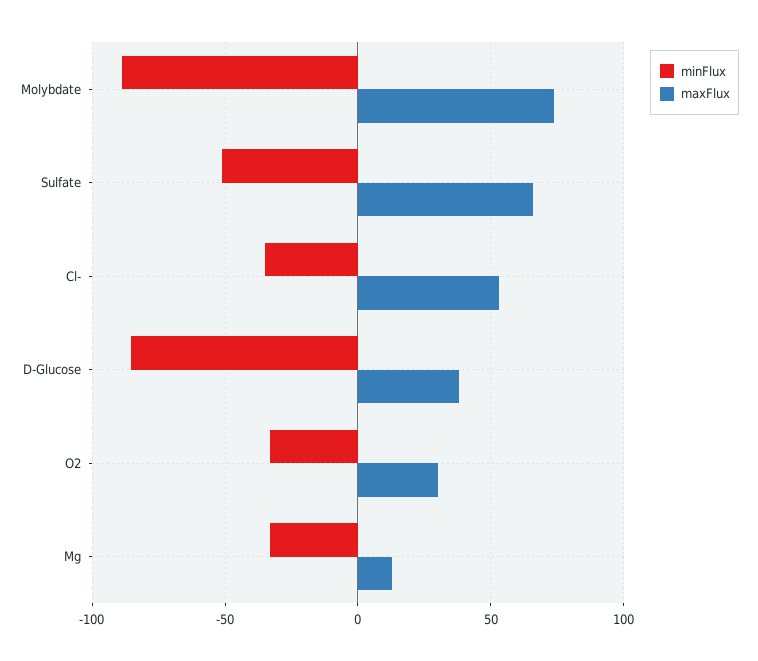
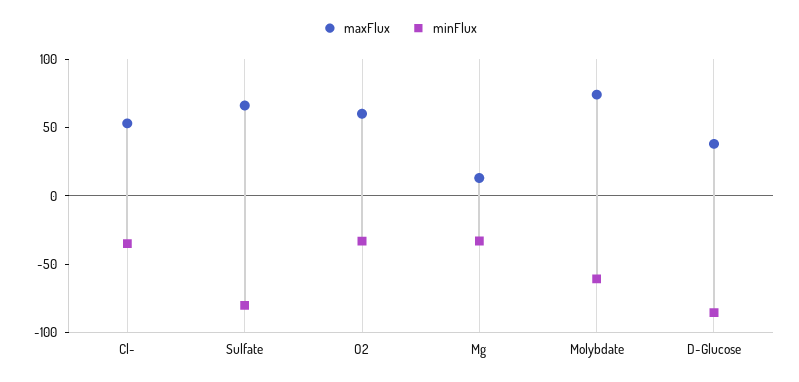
minFlux, Molybdate: -90 -> -60
minFlux, Sulfate: -50 -> -80
maxFlux, O2: 30 -> 60

